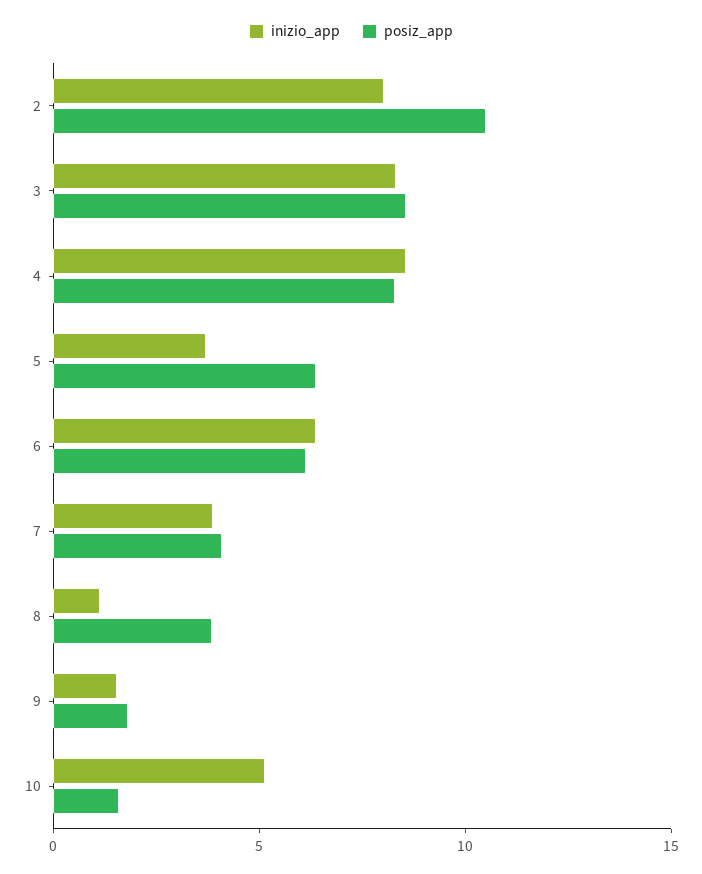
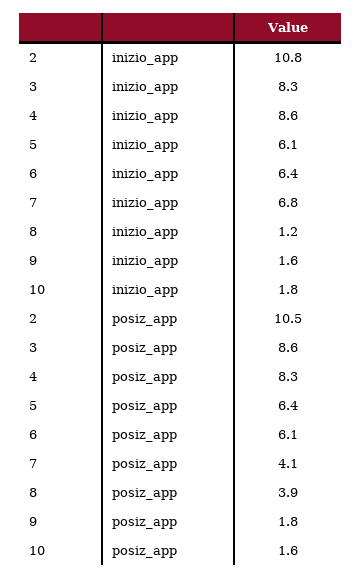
inizio_app, 2: 8 -> 10.8
inizio_app, 5: 4 -> 6.1
inizio_app, 7: 4 -> 6.8
inizio_app, 10: 5 -> 1.8

